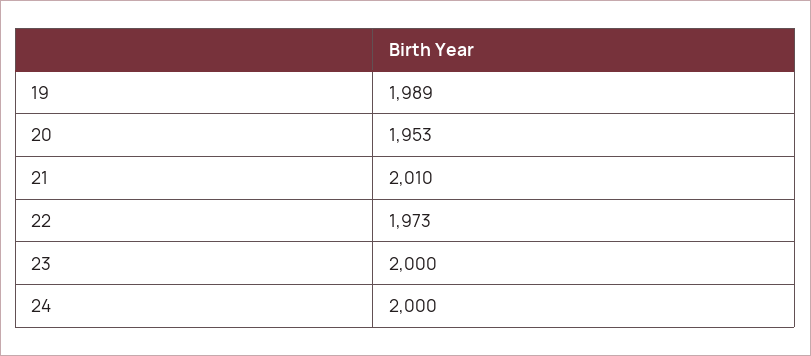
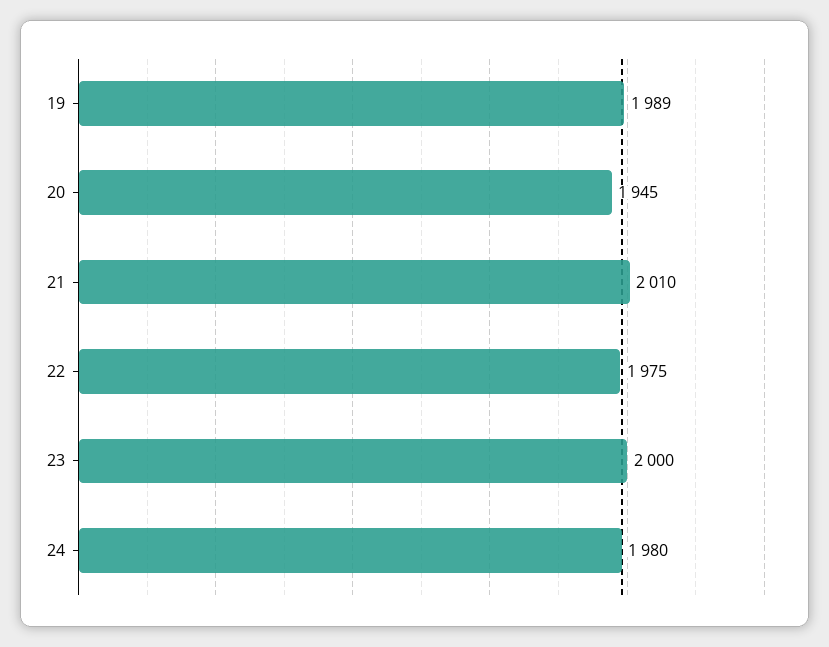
20: 1953 -> 1945
22: 1973 -> 1975
24: 2000 -> 1980

